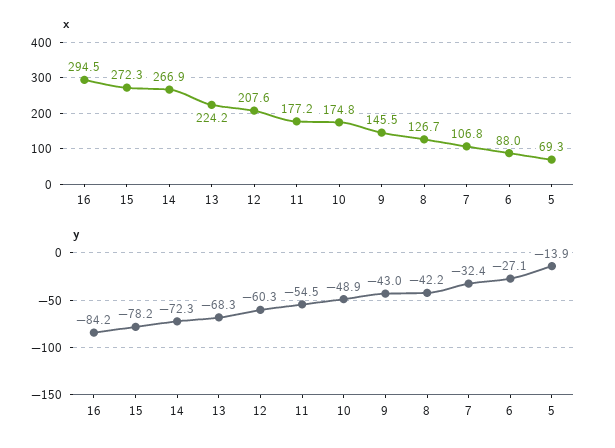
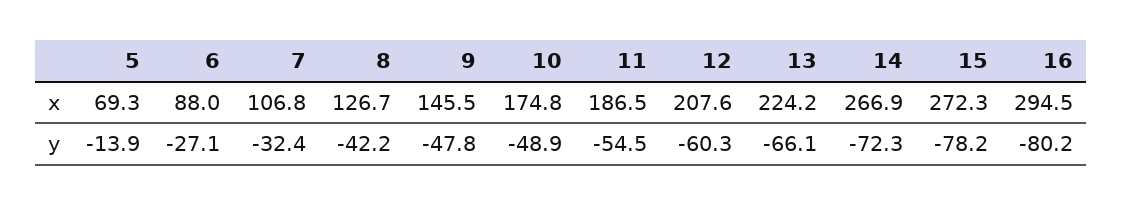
x, 11: 177.2 -> 186.5
y, 16: -84.2 -> -80.2
y, 13: -68.3 -> -66.1
y, 9: -43 -> -47.8

